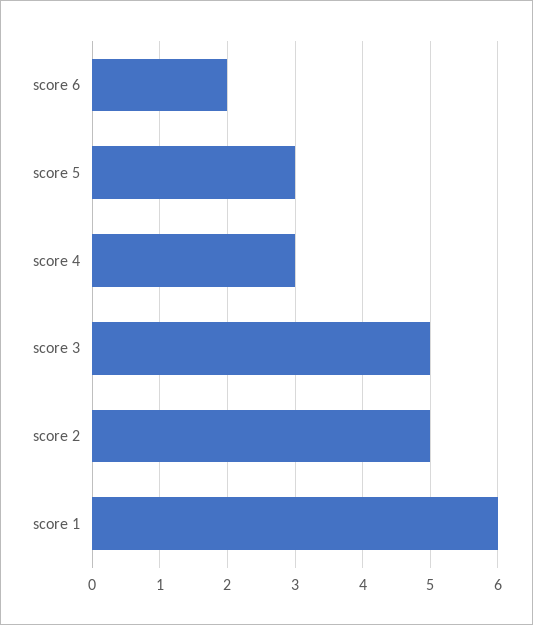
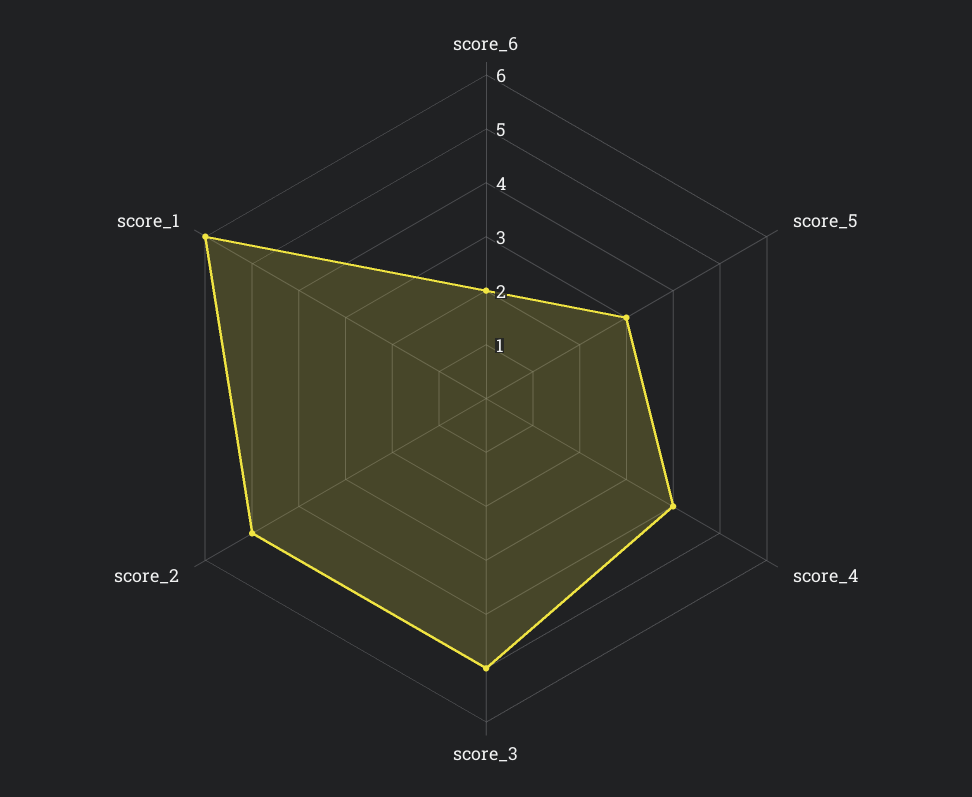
score 4: 3 -> 4

